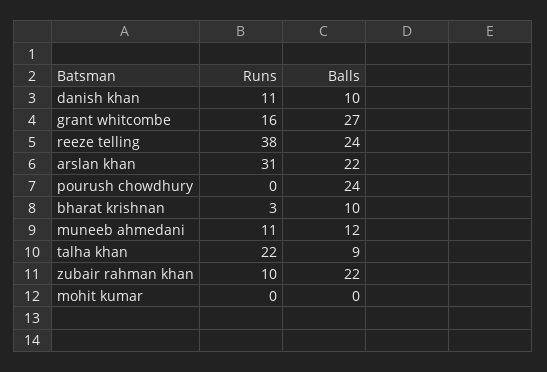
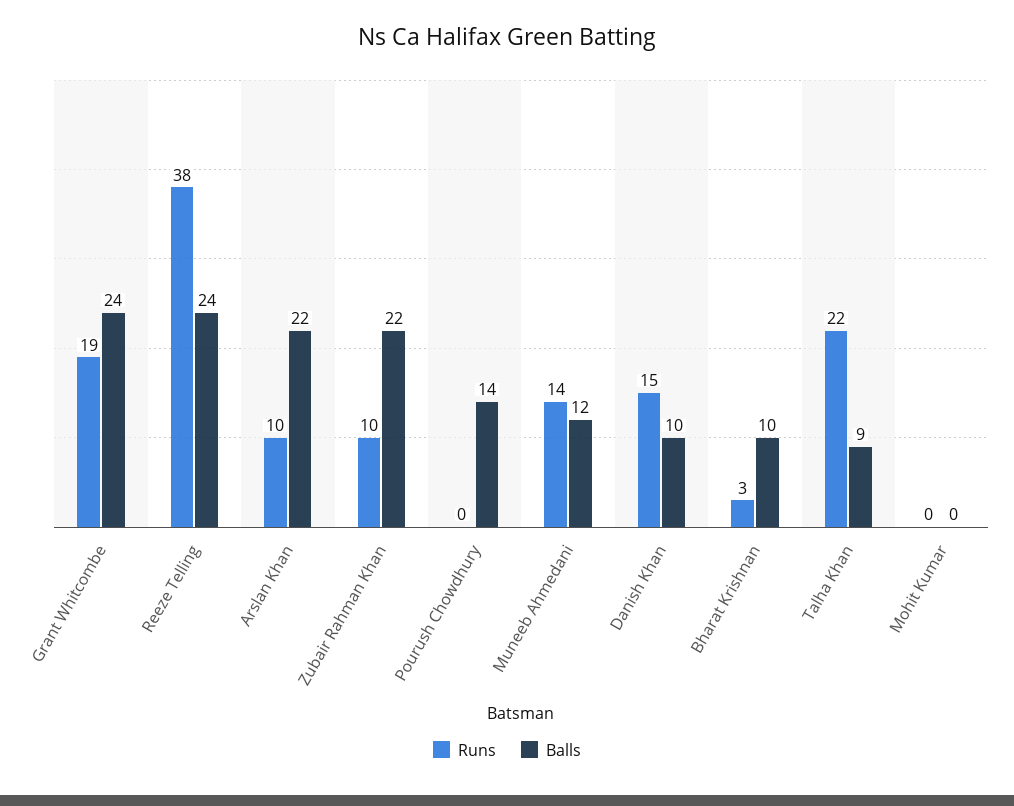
Runs, danish khan: 11 -> 15
Runs, grant whitcombe: 16 -> 19
Balls, grant whitcombe: 27 -> 24
Runs, arslan khan: 31 -> 10
Balls, pourush chowdhury: 24 -> 14
Runs, muneeb ahmedani: 11 -> 14

